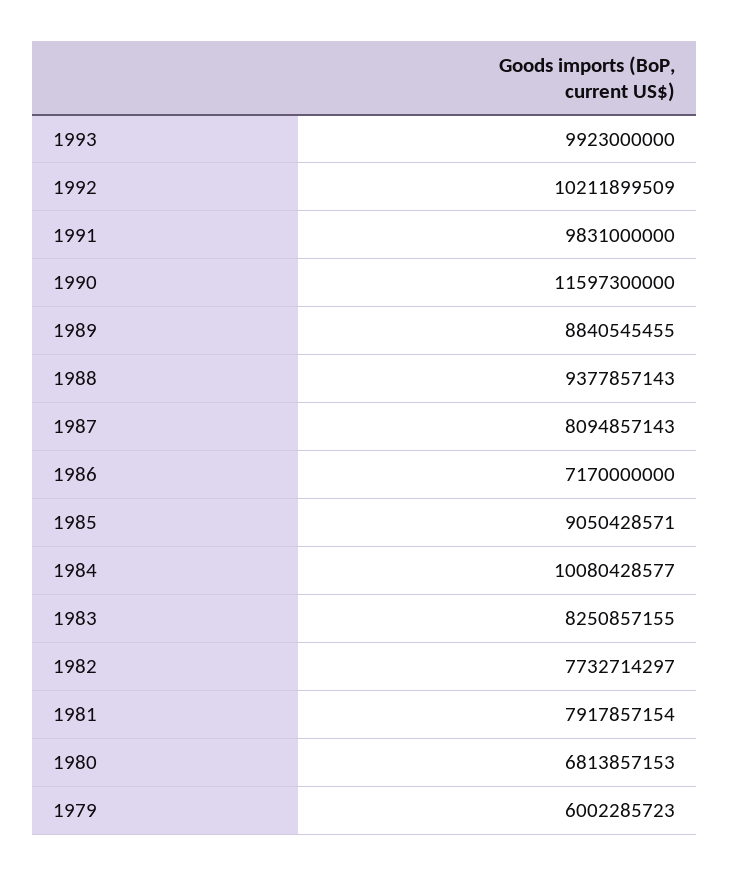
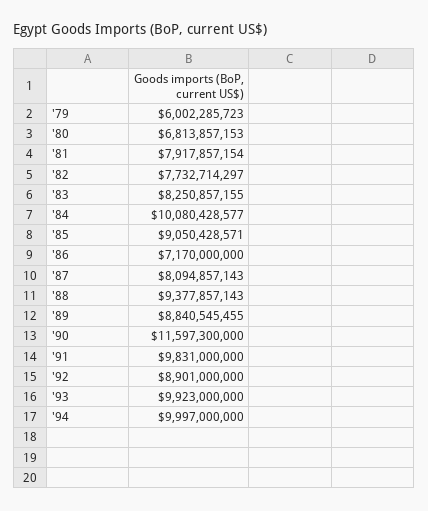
1992: 10211899509 -> 8901000000
'94: none -> 9997000000

